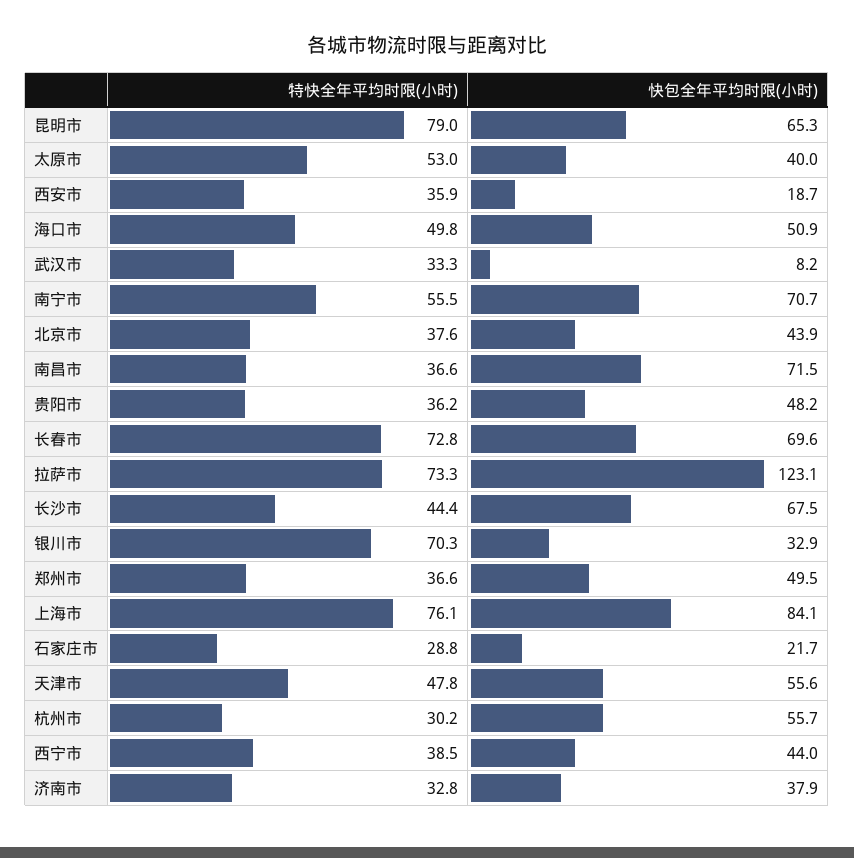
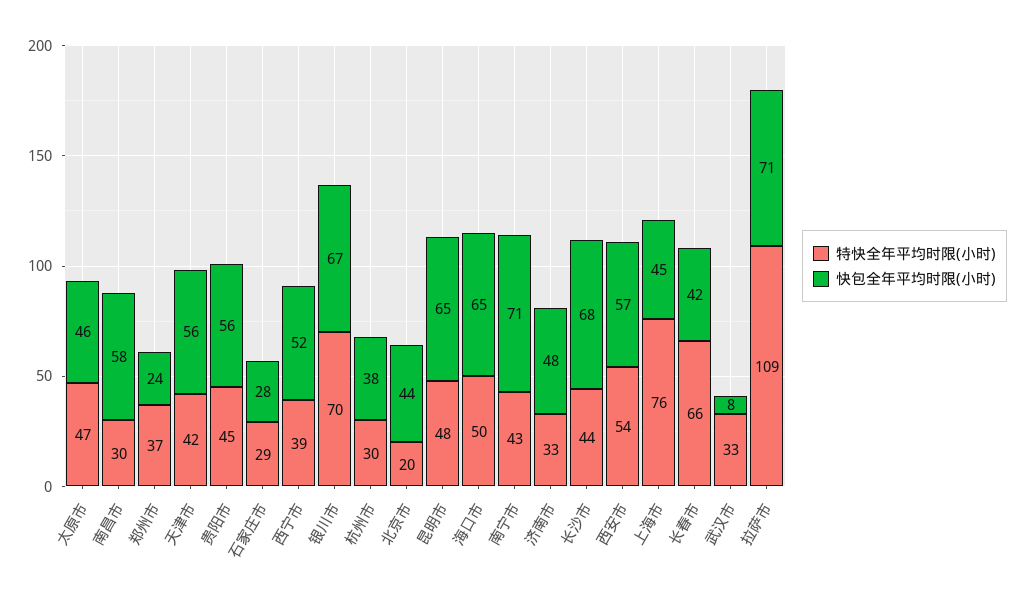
特快全年平均时限(小时), 昆明市: 79 -> 48
特快全年平均时限(小时), 太原市: 53 -> 47
快包全年平均时限(小时), 太原市: 40 -> 46
特快全年平均时限(小时), 西安市: 35.9 -> 54
快包全年平均时限(小时), 西安市: 18.7 -> 57
快包全年平均时限(小时), 海口市: 50.9 -> 65
特快全年平均时限(小时), 南宁市: 55.5 -> 43
特快全年平均时限(小时), 北京市: 37.6 -> 20
特快全年平均时限(小时), 南昌市: 36.6 -> 30
快包全年平均时限(小时), 南昌市: 71.5 -> 58
特快全年平均时限(小时), 贵阳市: 36.2 -> 45
快包全年平均时限(小时), 贵阳市: 48.2 -> 56
特快全年平均时限(小时), 长春市: 72.8 -> 66
快包全年平均时限(小时), 长春市: 69.6 -> 42
特快全年平均时限(小时), 拉萨市: 73.3 -> 109
快包全年平均时限(小时), 拉萨市: 123.1 -> 71
快包全年平均时限(小时), 银川市: 32.9 -> 67
快包全年平均时限(小时), 郑州市: 49.5 -> 24
快包全年平均时限(小时), 上海市: 84.1 -> 45
快包全年平均时限(小时), 石家庄市: 21.7 -> 28
特快全年平均时限(小时), 天津市: 47.8 -> 42
快包全年平均时限(小时), 杭州市: 55.7 -> 38
快包全年平均时限(小时), 西宁市: 44 -> 52
快包全年平均时限(小时), 济南市: 37.9 -> 48

